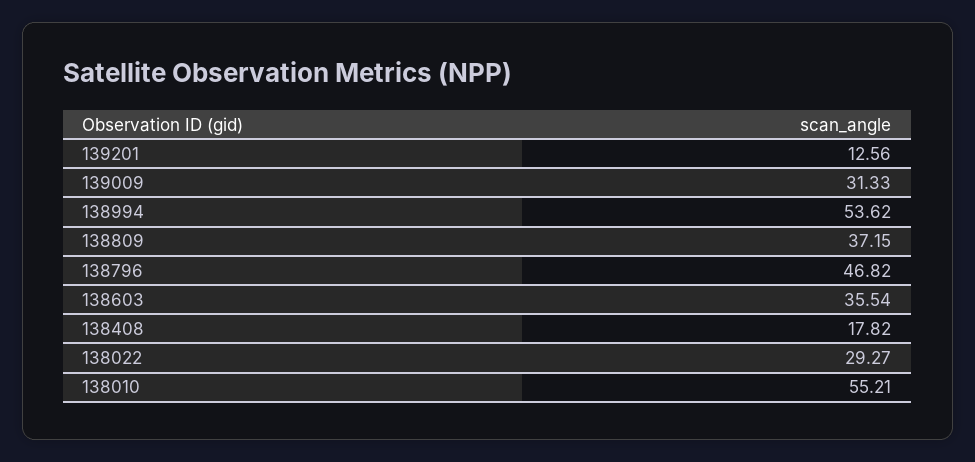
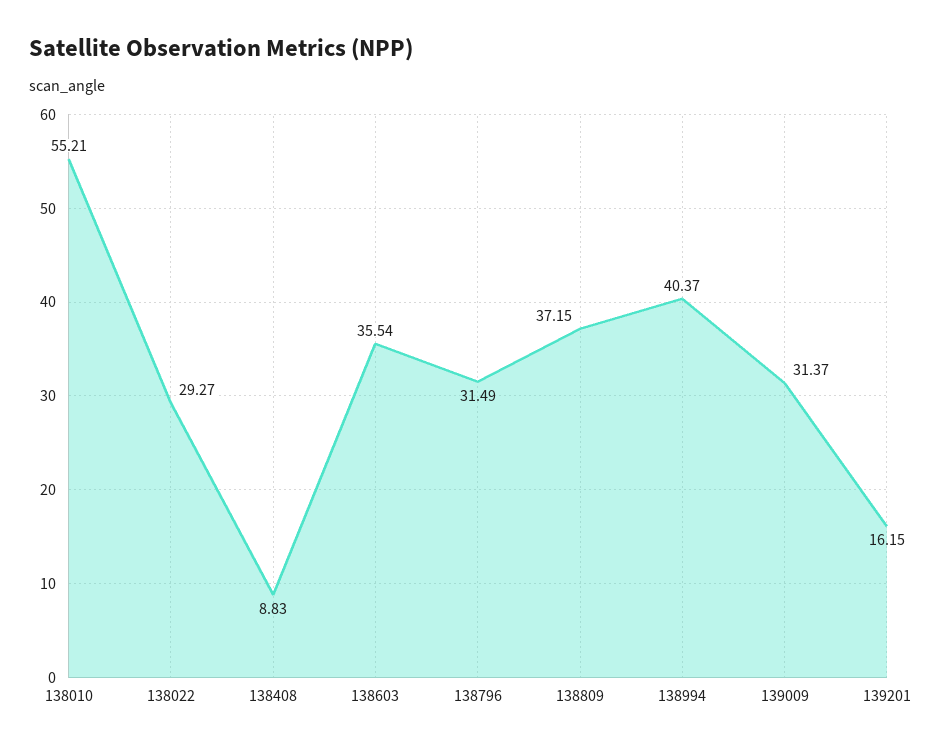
139201: 12.56 -> 16.15
139009: 31.33 -> 31.37
138994: 53.62 -> 40.37
138796: 46.82 -> 31.49
138408: 17.82 -> 8.83

